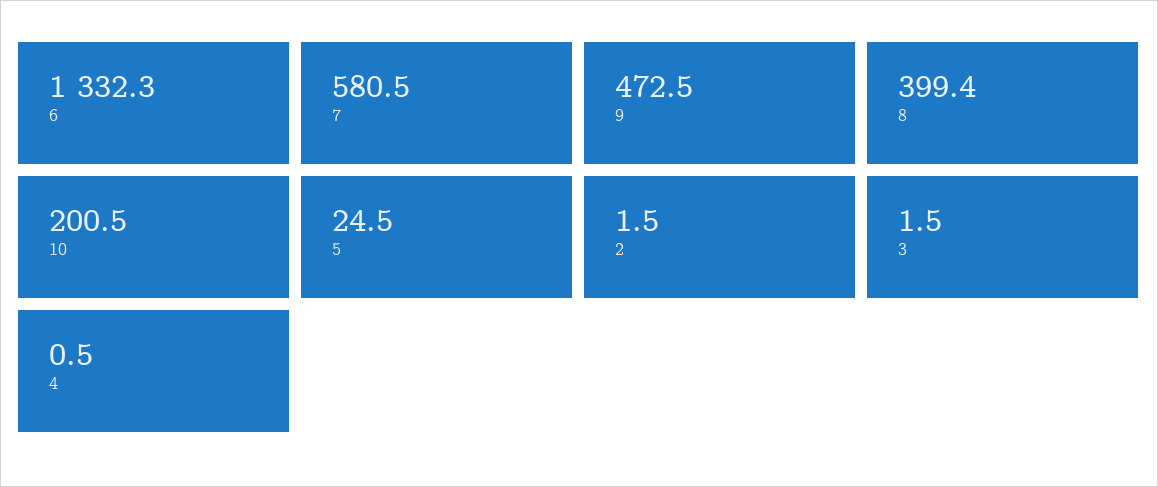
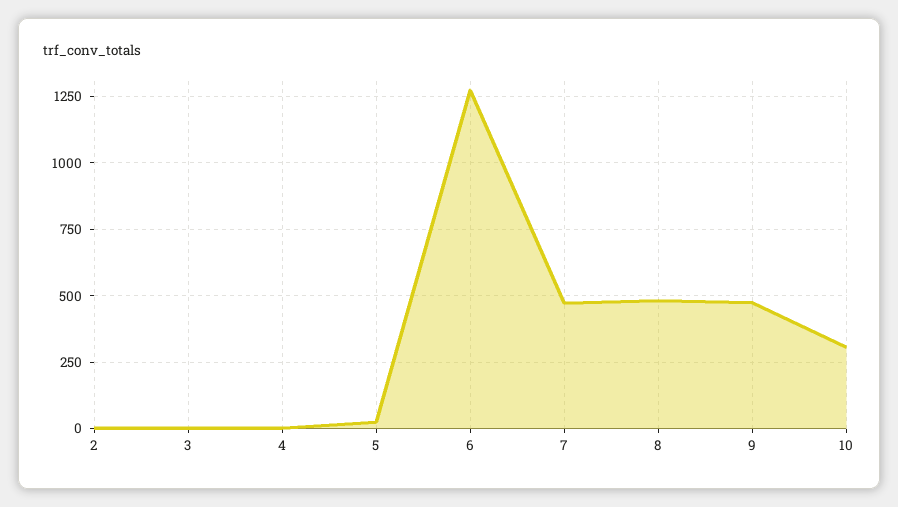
6: 1332.3 -> 1275
7: 580.5 -> 475
8: 399.4 -> 475
10: 200.5 -> 300

